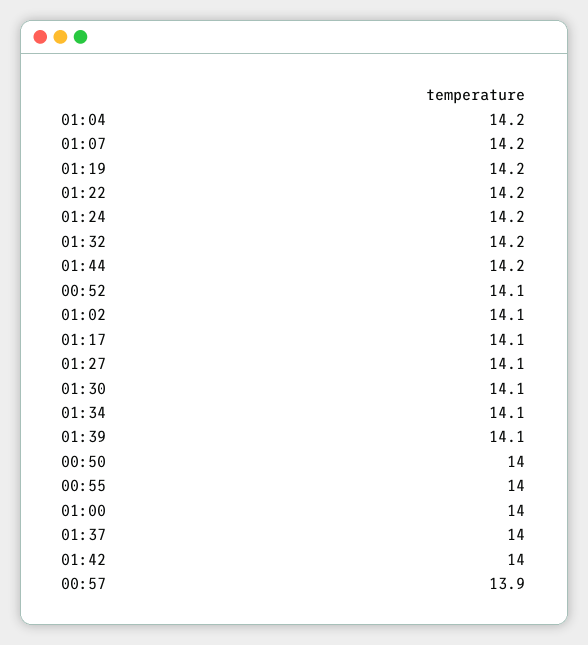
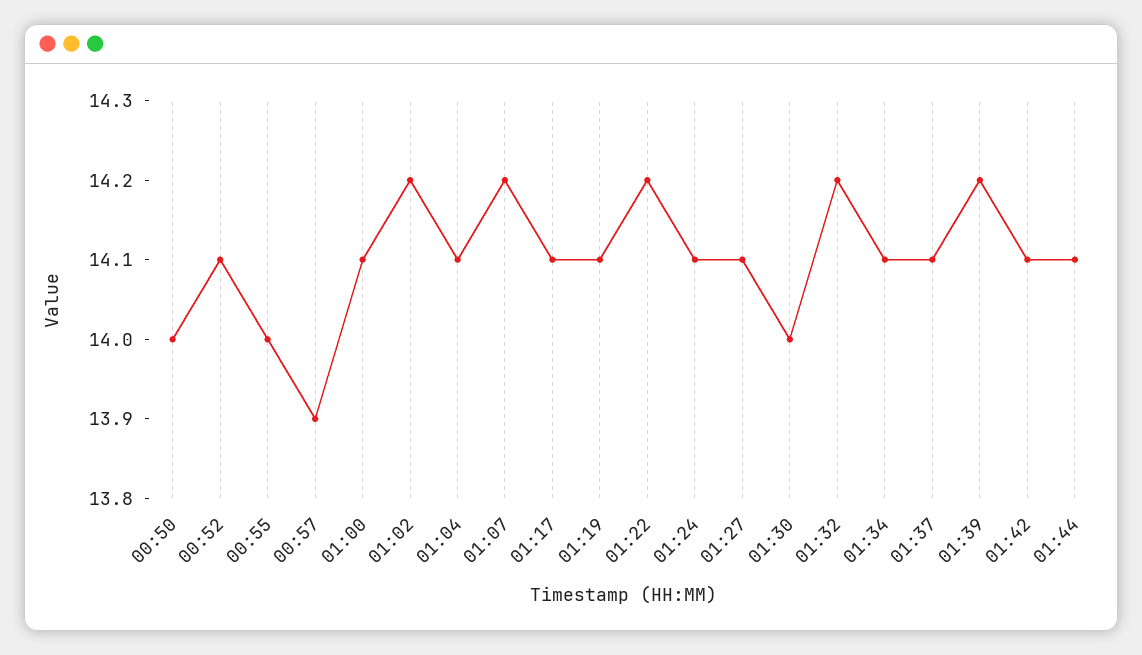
01:04: 14.2 -> 14.1
01:19: 14.2 -> 14.1
01:24: 14.2 -> 14.1
01:44: 14.2 -> 14.1
01:02: 14.1 -> 14.2
01:30: 14.1 -> 14
01:39: 14.1 -> 14.2
01:00: 14 -> 14.1
01:37: 14 -> 14.1
01:42: 14 -> 14.1

